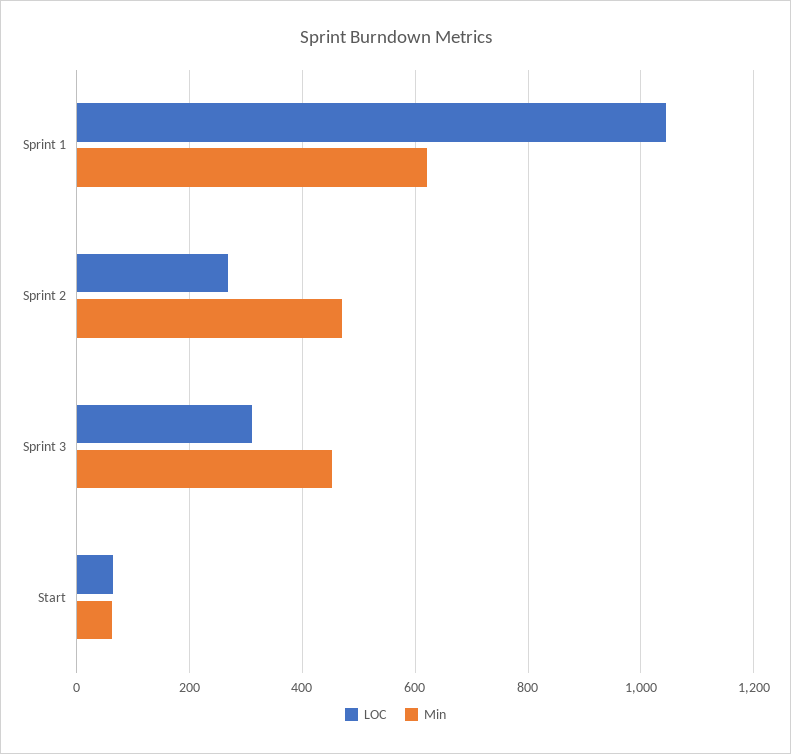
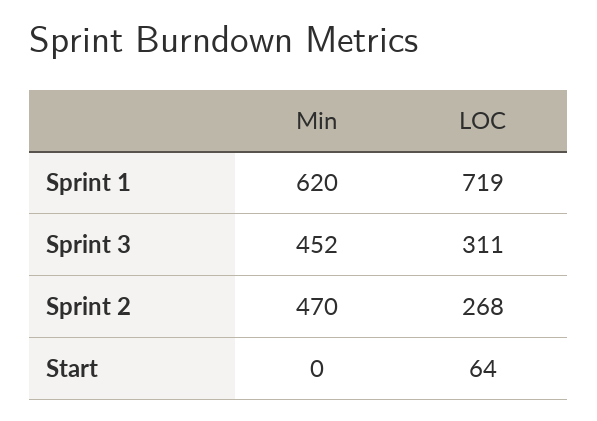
LOC, Sprint 1: 1040 -> 719
Min, Start: 60 -> 0

